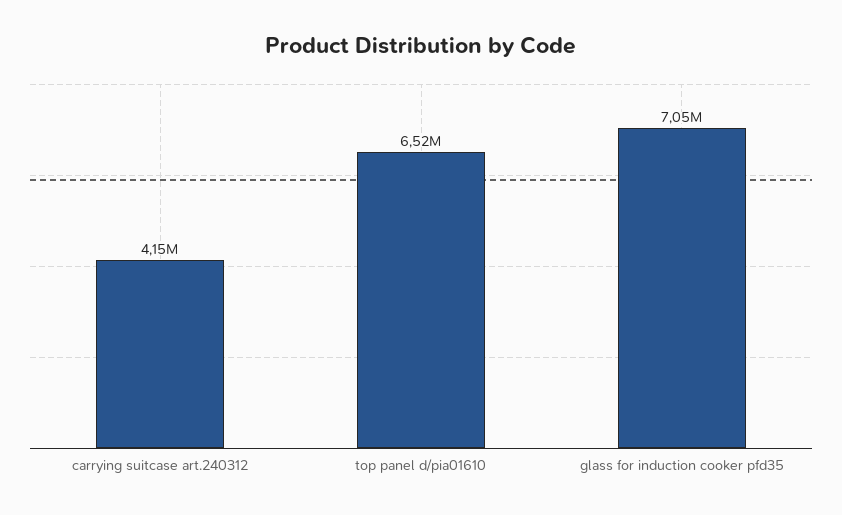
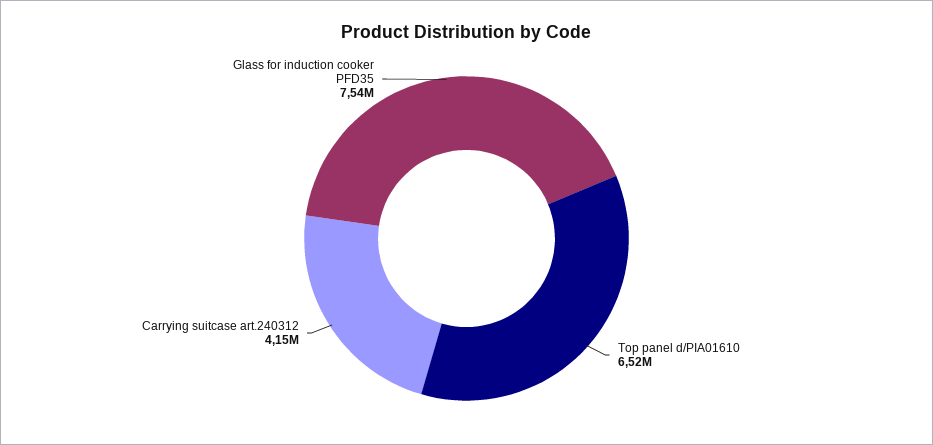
glass for induction cooker pfd35: 7050000 -> 7540000

